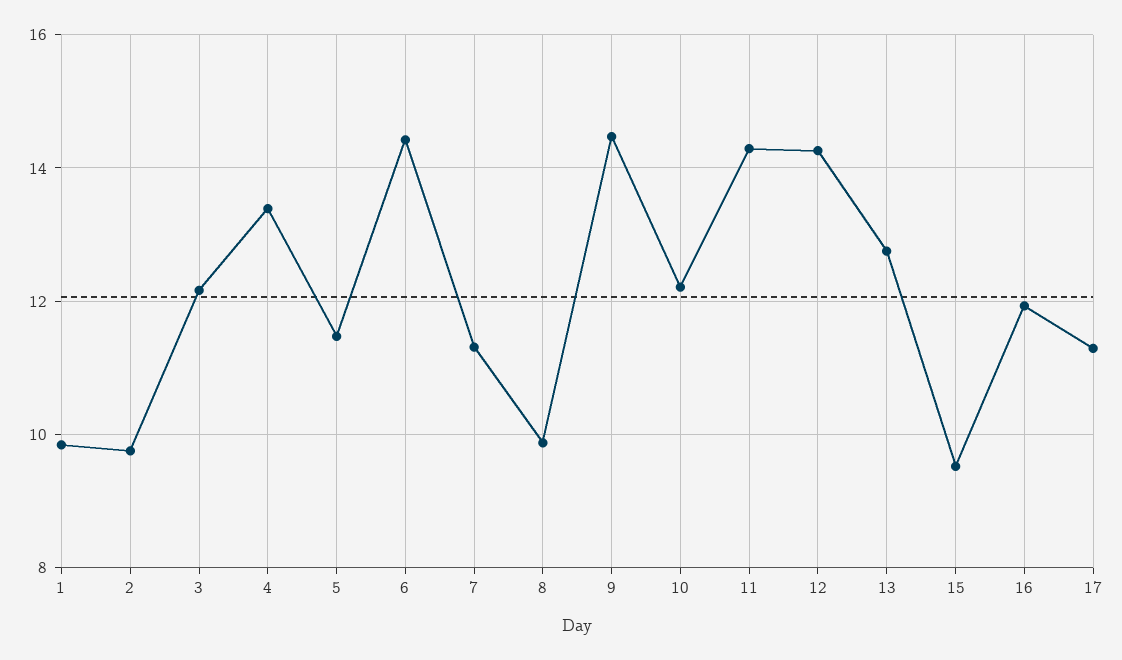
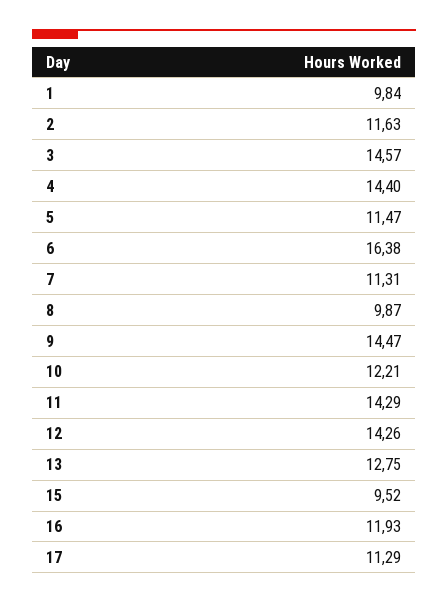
2: 9.8 -> 11.63
3: 12.2 -> 14.57
4: 13.4 -> 14.4
6: 14.4 -> 16.38

